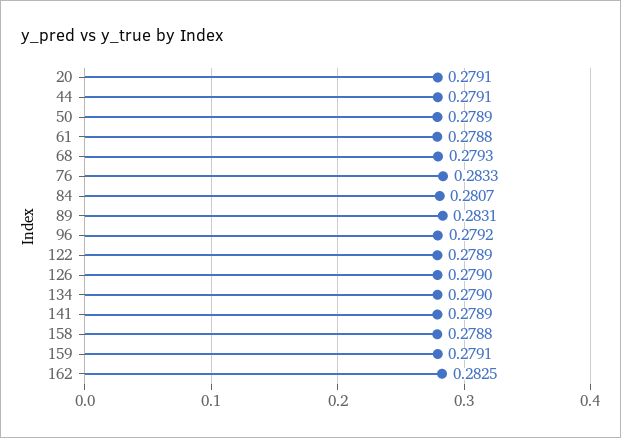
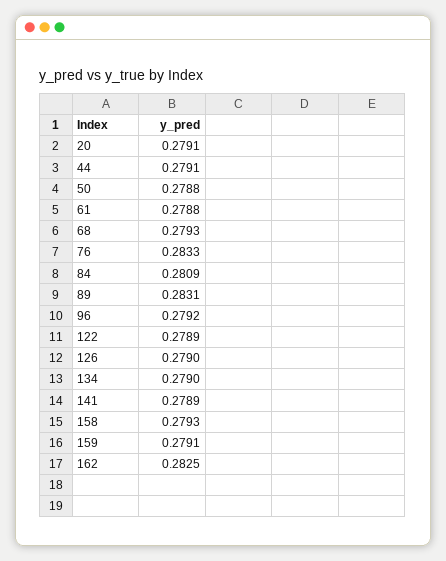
50: 0.2789 -> 0.2788
84: 0.2807 -> 0.2809
158: 0.2788 -> 0.2793

